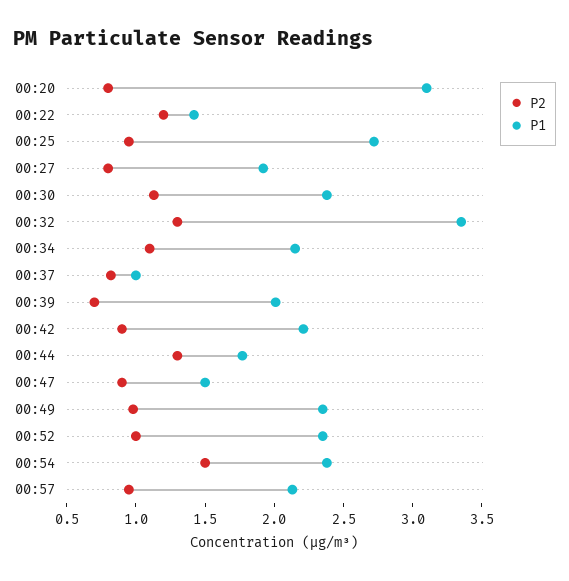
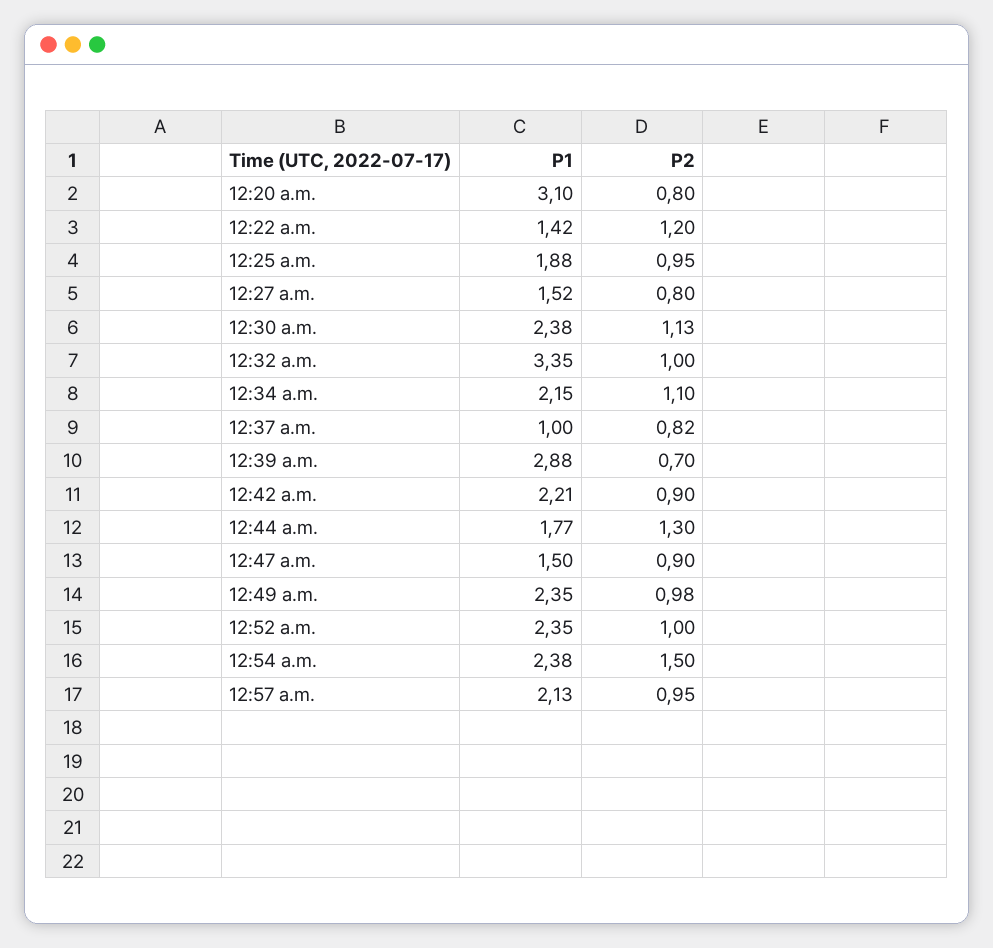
P1, 00:25: 2.7 -> 1.88
P1, 00:27: 1.9 -> 1.52
P2, 00:32: 1.3 -> 1
P1, 00:39: 2 -> 2.88

